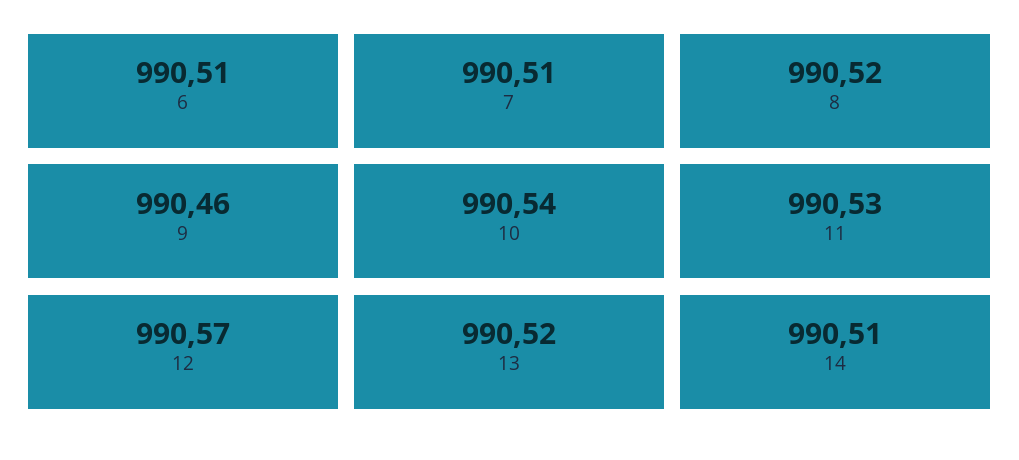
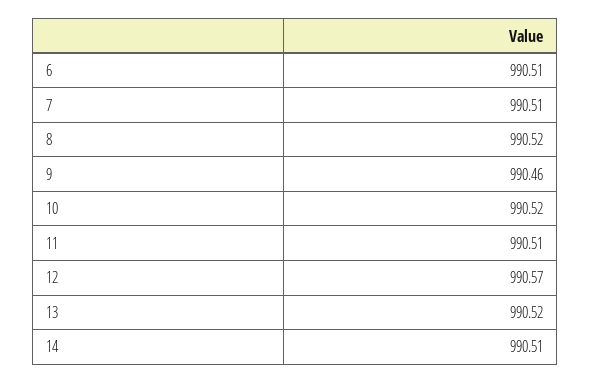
10: 990.54 -> 990.52
11: 990.53 -> 990.51

